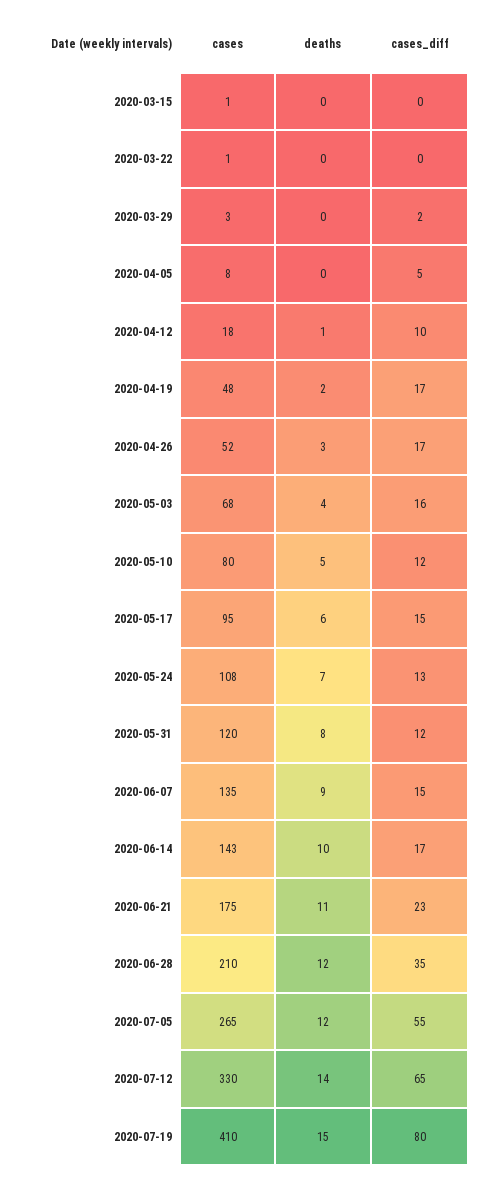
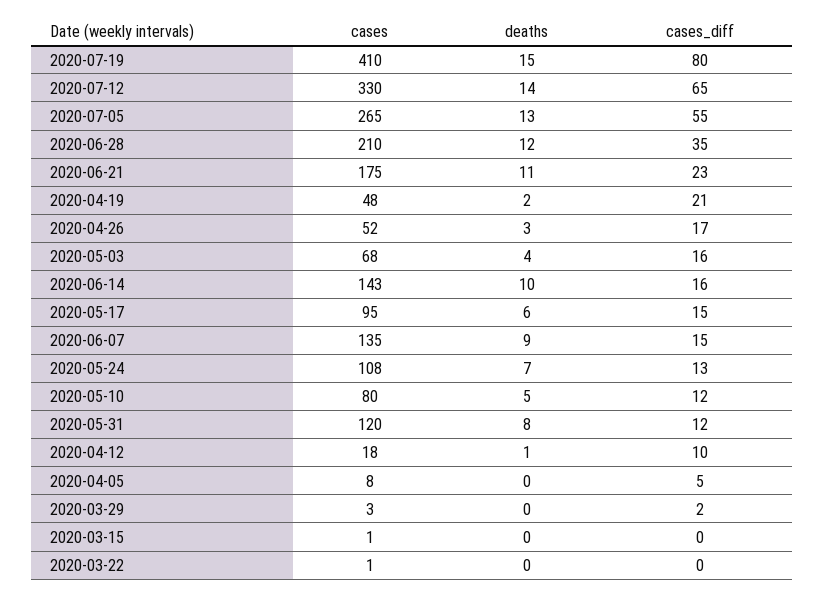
cases_diff, 2020-04-19: 17 -> 21
cases_diff, 2020-06-14: 17 -> 16
deaths, 2020-07-05: 12 -> 13

